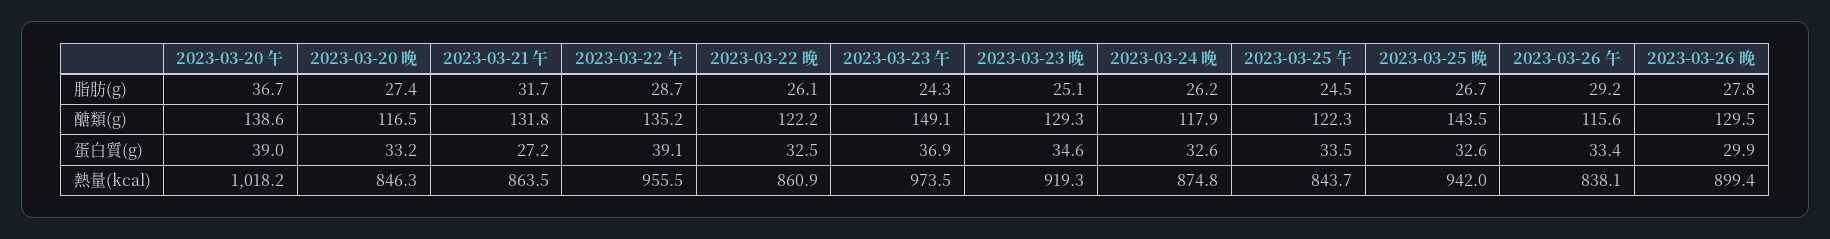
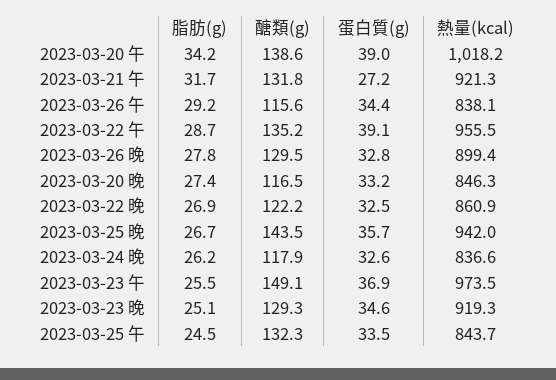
2023-03-20 午, 脂肪(g): 36.7 -> 34.2
2023-03-22 晚, 脂肪(g): 26.1 -> 26.9
2023-03-23 午, 脂肪(g): 24.3 -> 25.5
2023-03-25 午, 醣類(g): 122.3 -> 132.3
2023-03-25 晚, 蛋白質(g): 32.6 -> 35.7
2023-03-26 午, 蛋白質(g): 33.4 -> 34.4
2023-03-26 晚, 蛋白質(g): 29.9 -> 32.8
2023-03-21 午, 熱量(kcal): 863.5 -> 921.3
2023-03-24 晚, 熱量(kcal): 874.8 -> 836.6

